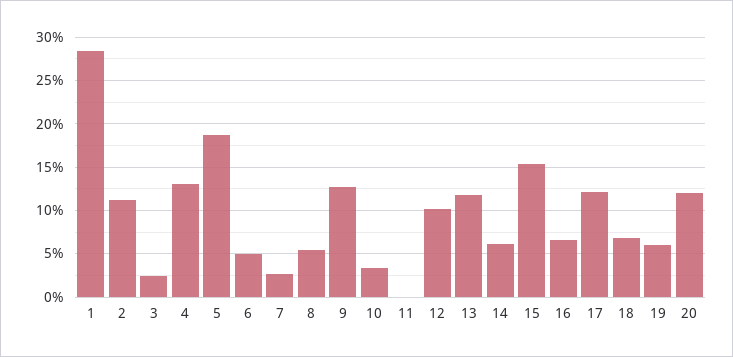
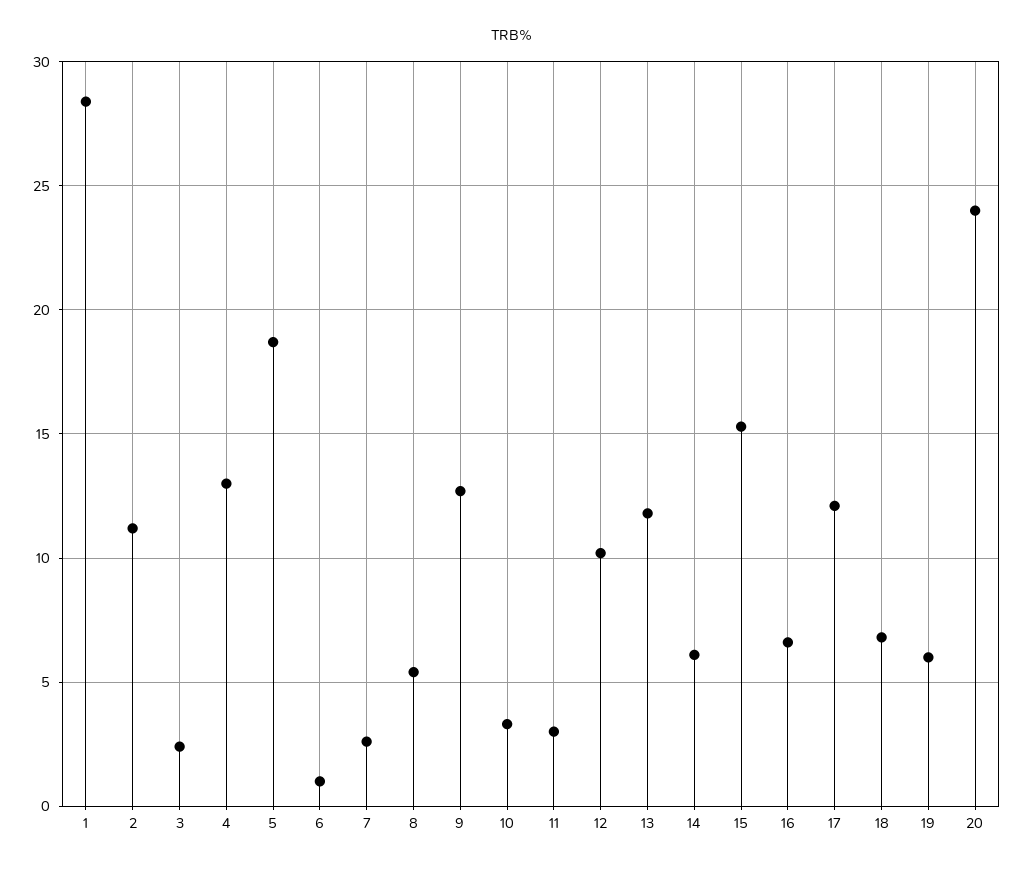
6: 5 -> 1
11: 0 -> 3
20: 12 -> 24

